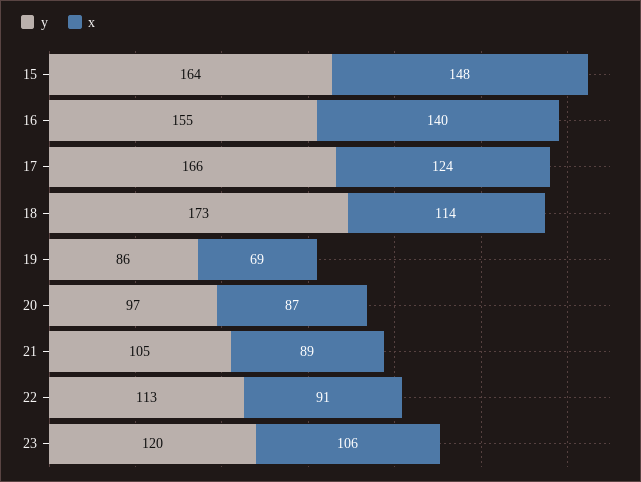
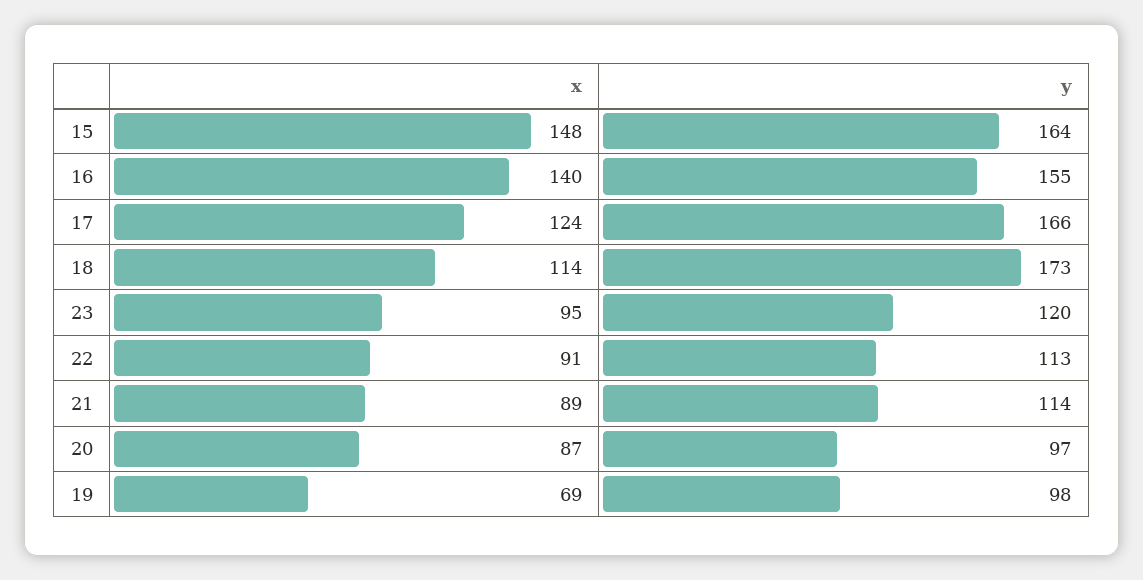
y, 19: 86 -> 98
y, 21: 105 -> 114
x, 23: 106 -> 95

